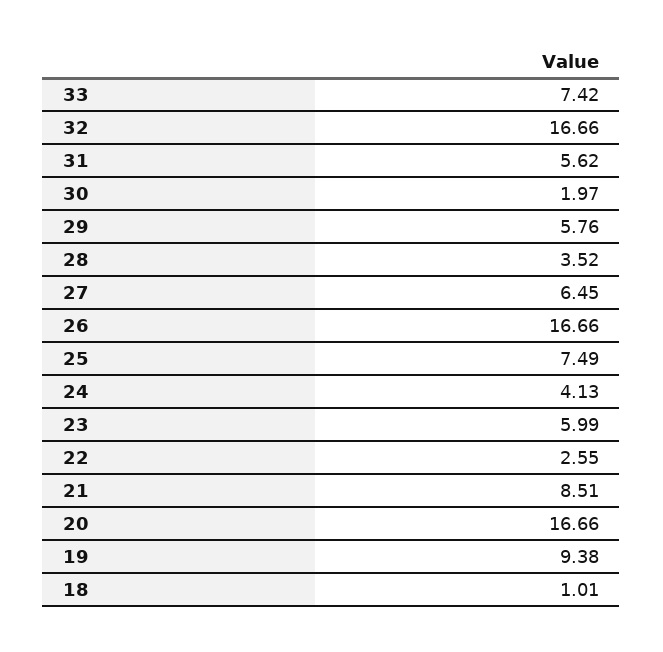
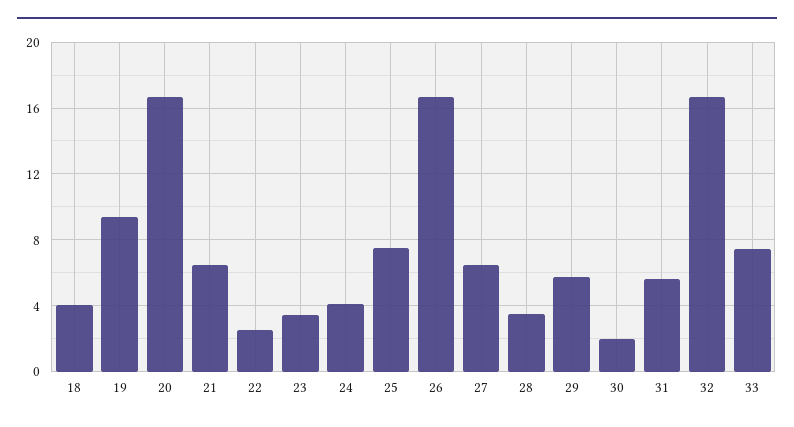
23: 5.99 -> 3.5
21: 8.51 -> 6.5
18: 1.01 -> 4

